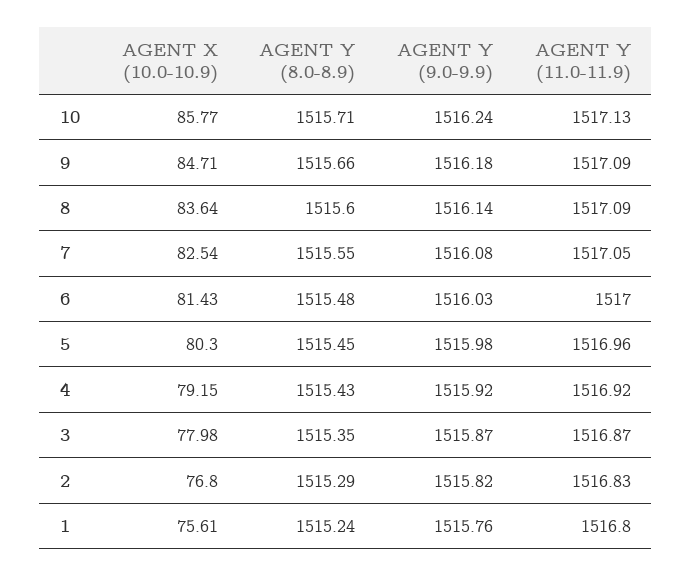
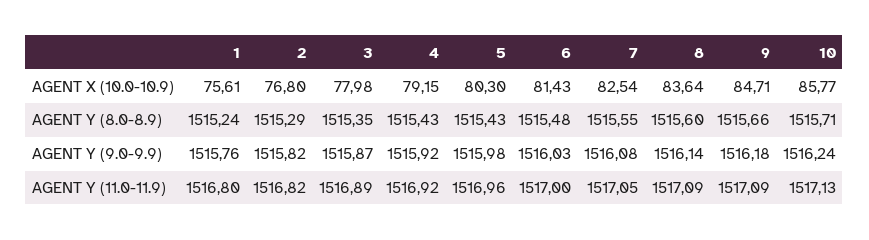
AGENT Y (8.0-8.9), 5: 1515.45 -> 1515.43
AGENT Y (11.0-11.9), 3: 1516.87 -> 1516.89
AGENT Y (11.0-11.9), 2: 1516.83 -> 1516.82

